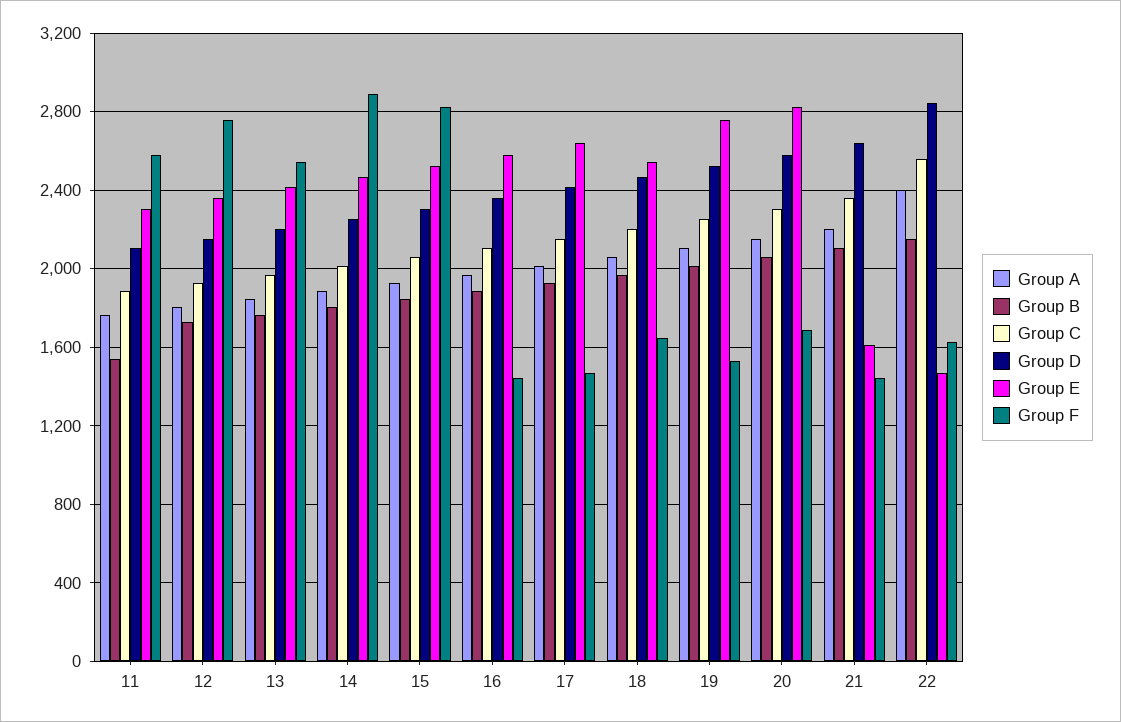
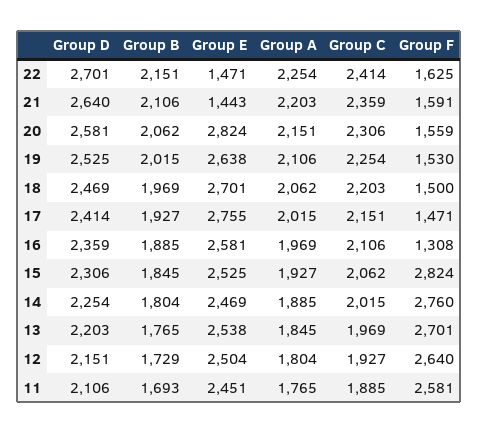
Group B, 11: 1550 -> 1693
Group E, 11: 2300 -> 2451
Group E, 12: 2350 -> 2504
Group F, 12: 2750 -> 2640
Group E, 13: 2400 -> 2538
Group F, 13: 2550 -> 2701
Group F, 14: 2900 -> 2760
Group F, 16: 1450 -> 1308
Group E, 17: 2650 -> 2755
Group E, 18: 2550 -> 2701
Group F, 18: 1650 -> 1500
Group E, 19: 2750 -> 2638
Group F, 20: 1700 -> 1559
Group E, 21: 1600 -> 1443
Group F, 21: 1450 -> 1591
Group A, 22: 2400 -> 2254
Group C, 22: 2550 -> 2414
Group D, 22: 2850 -> 2701

